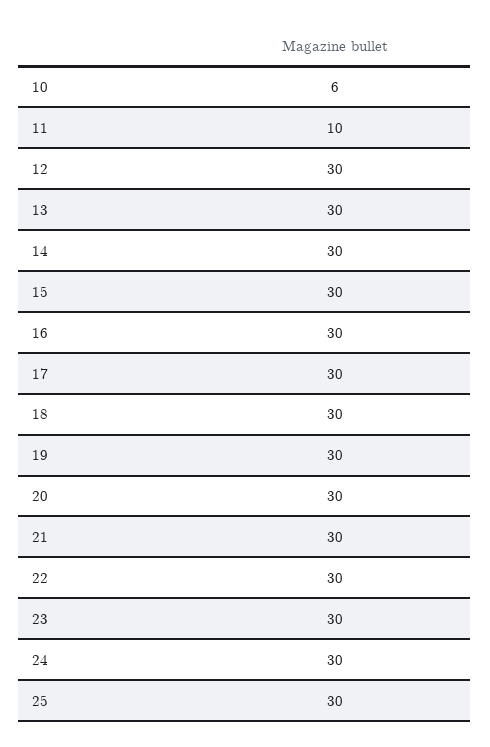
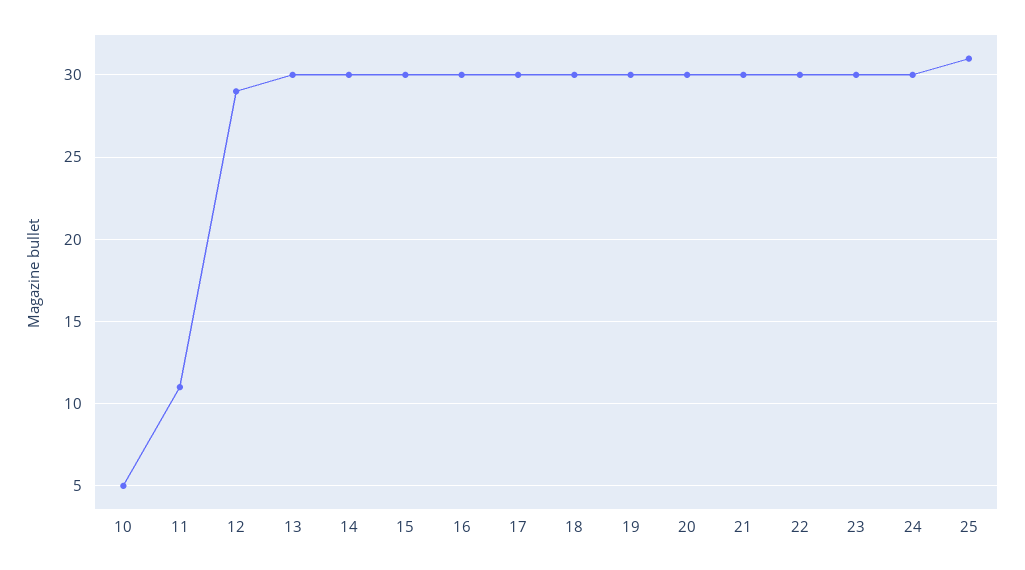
10: 6 -> 5
11: 10 -> 11
12: 30 -> 29
25: 30 -> 31

